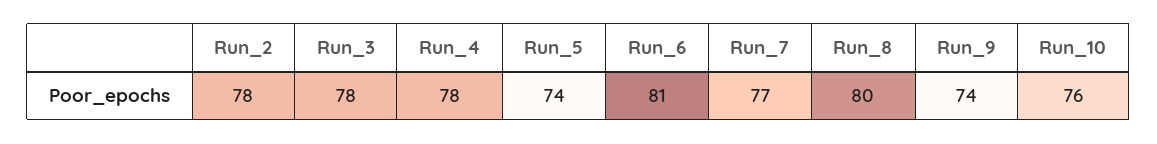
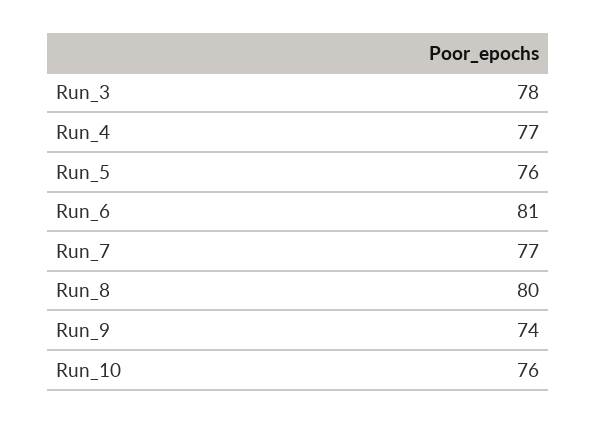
Run_2: 78 -> none
Run_4: 78 -> 77
Run_5: 74 -> 76

